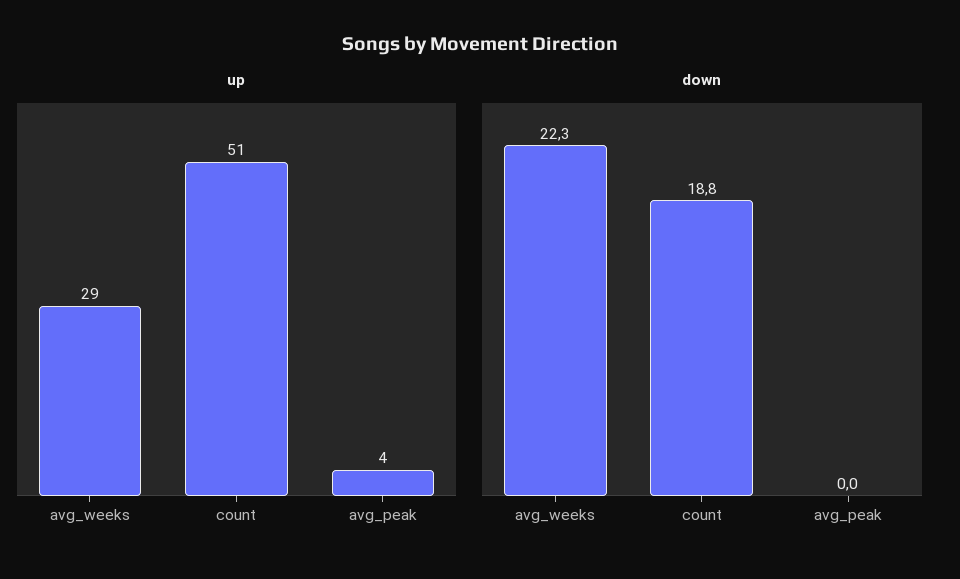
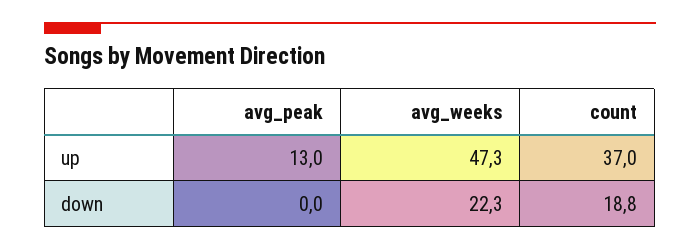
up, avg_weeks: 29 -> 47.3
up, count: 51 -> 37
up, avg_peak: 4 -> 13

